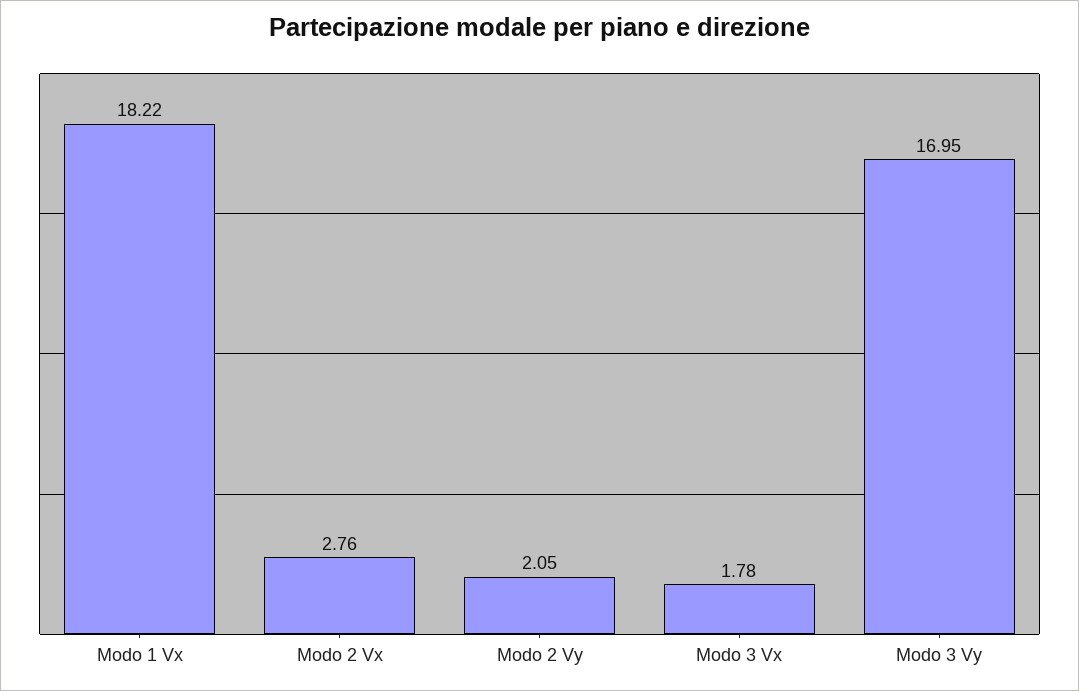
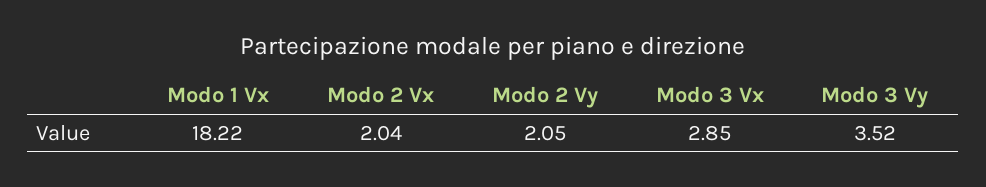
Modo 2 Vx: 2.76 -> 2.04
Modo 3 Vx: 1.78 -> 2.85
Modo 3 Vy: 16.95 -> 3.52

